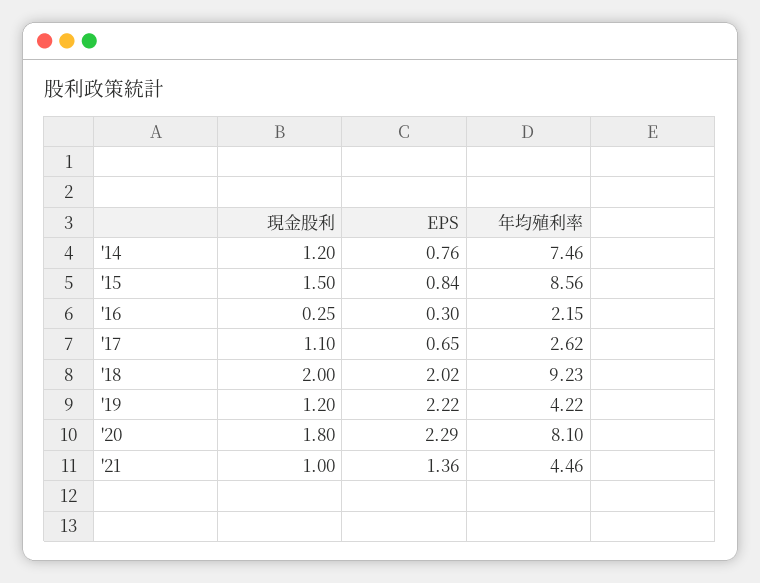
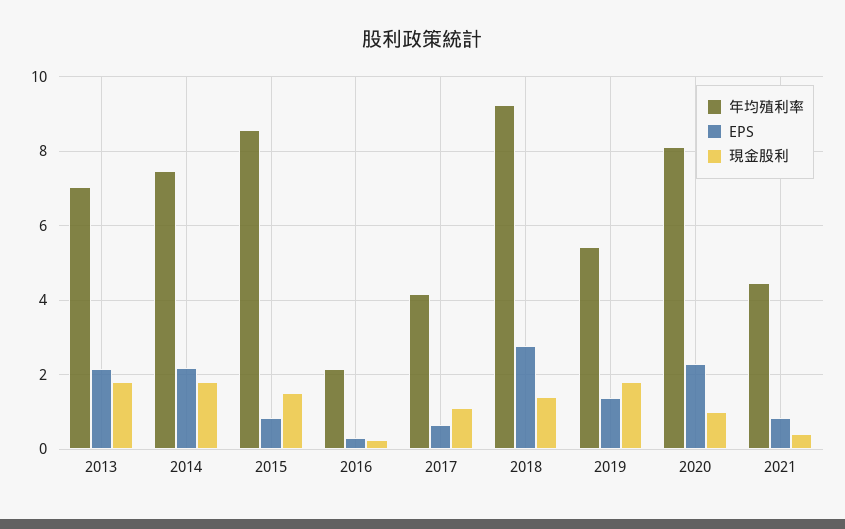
現金股利, '14: 1.2 -> 1.8
EPS, '14: 0.76 -> 2.2
年均殖利率, '17: 2.62 -> 4.2
現金股利, '18: 2 -> 1.4
EPS, '18: 2.02 -> 2.8
現金股利, '19: 1.2 -> 1.8
EPS, '19: 2.22 -> 1.4
年均殖利率, '19: 4.22 -> 5.4
現金股利, '20: 1.8 -> 1
現金股利, '21: 1 -> 0.4
EPS, '21: 1.36 -> 0.8
年均殖利率, 2013: none -> 7
EPS, 2013: none -> 2.2
現金股利, 2013: none -> 1.8

